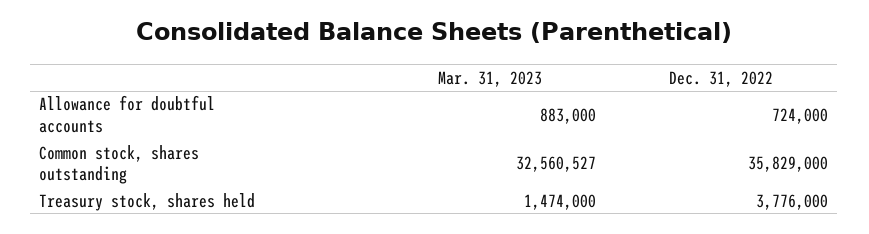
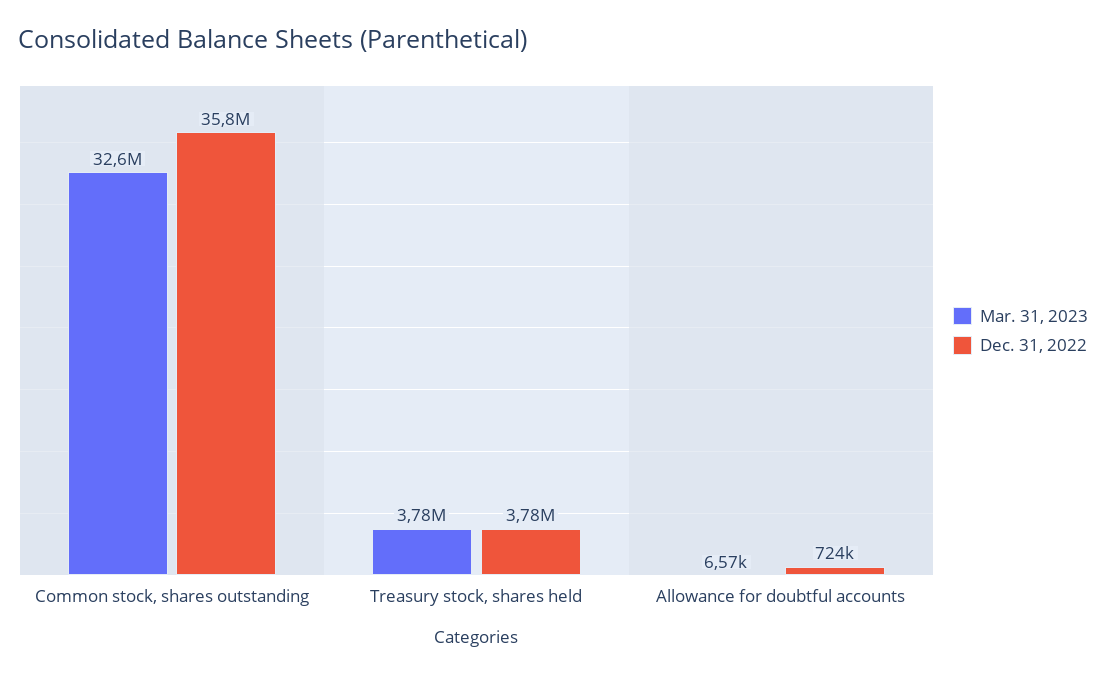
Mar. 31, 2023, Allowance for doubtful accounts: 883000 -> 6570
Mar. 31, 2023, Treasury stock, shares held: 1474000 -> 3780000

